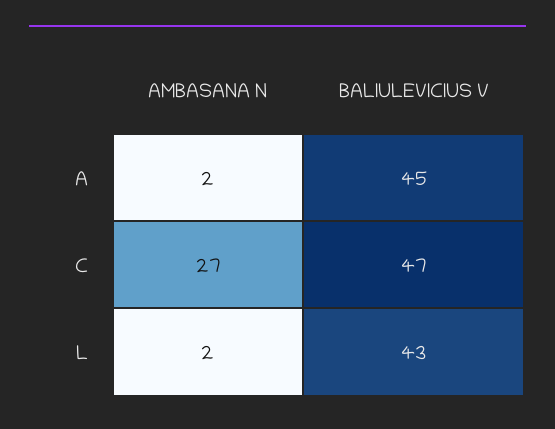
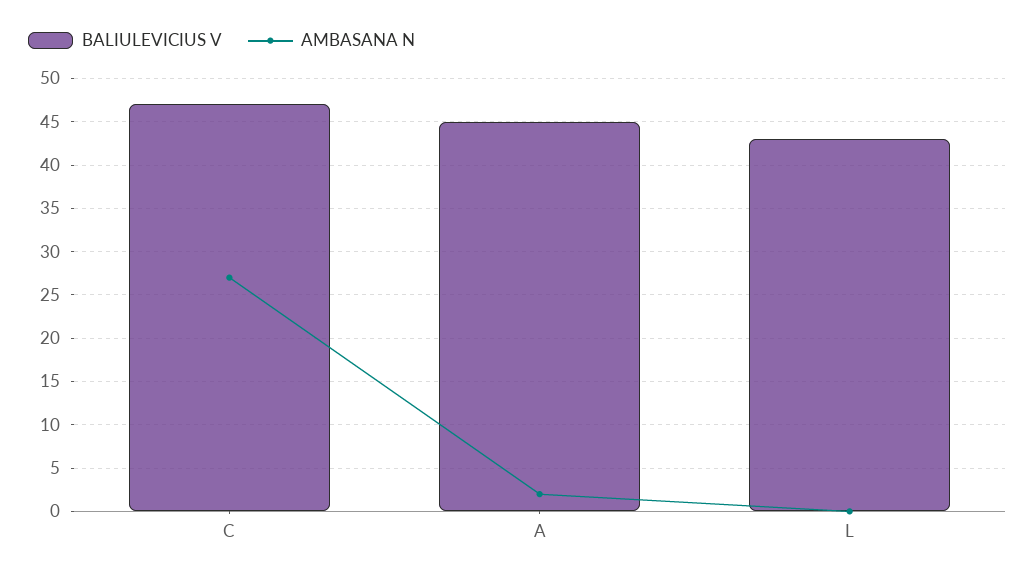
AMBASANA N, L: 2 -> 0

